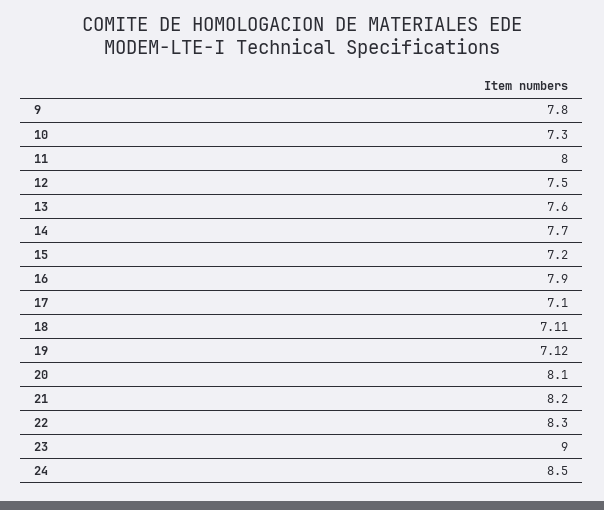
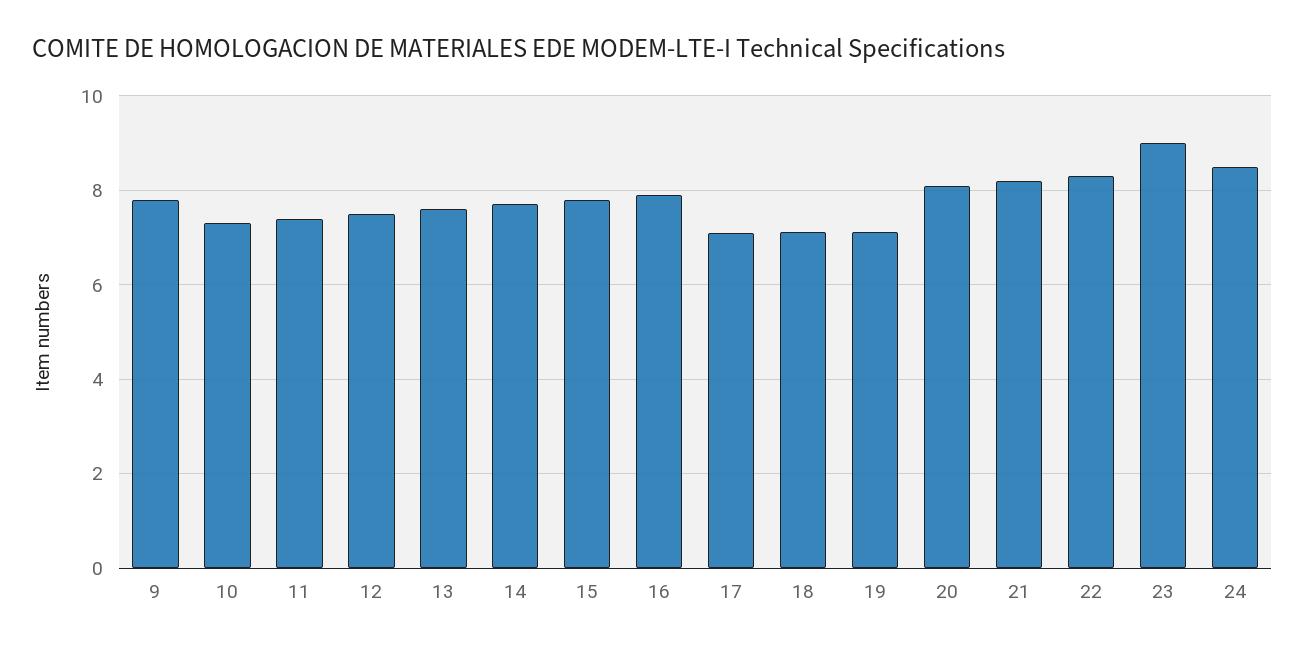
11: 8 -> 7.4
15: 7.2 -> 7.8

